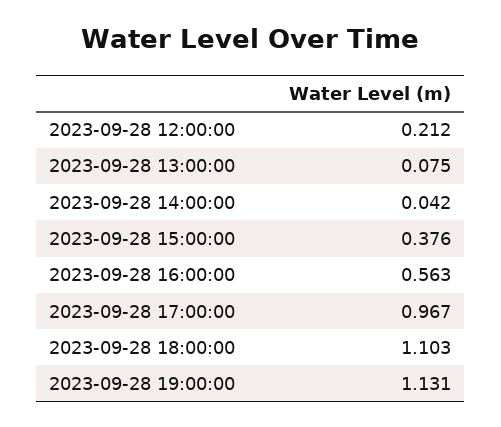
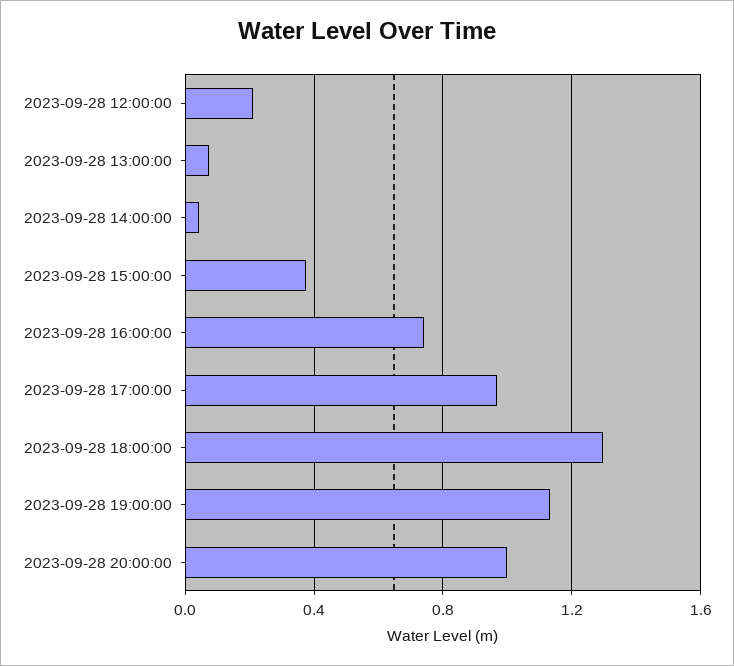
2023-09-28 16:00:00: 0.563 -> 0.75
2023-09-28 18:00:00: 1.103 -> 1.3
2023-09-28 20:00:00: none -> 1

